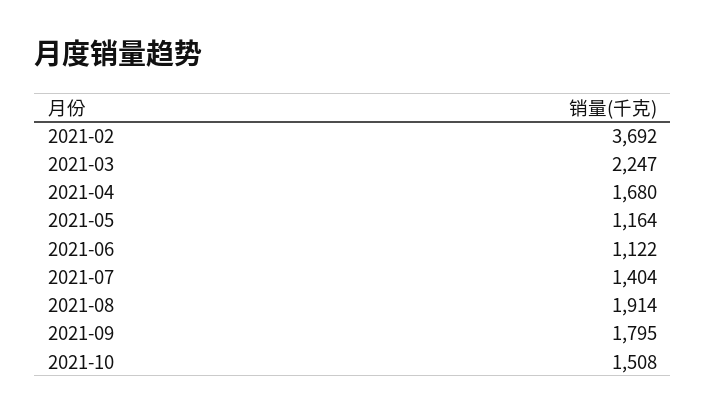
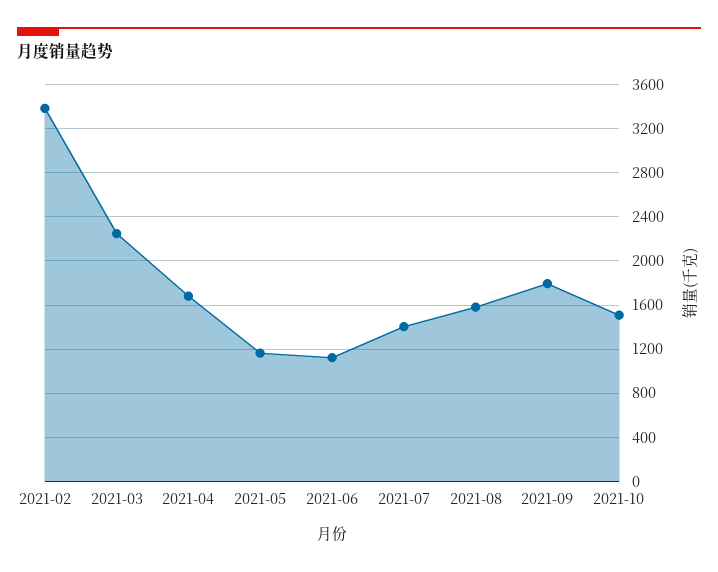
2021-02: 3692 -> 3400
2021-08: 1914 -> 1600

